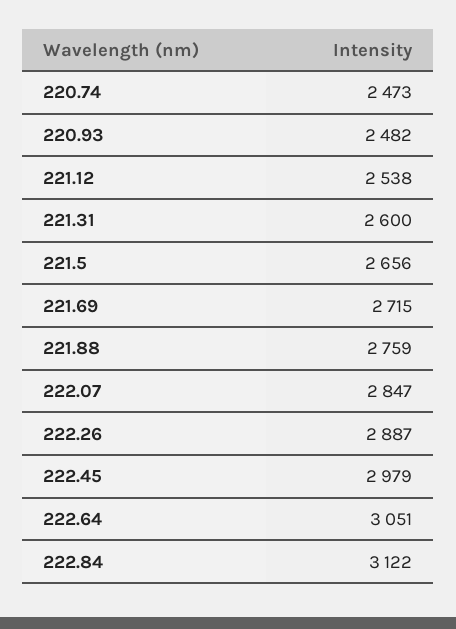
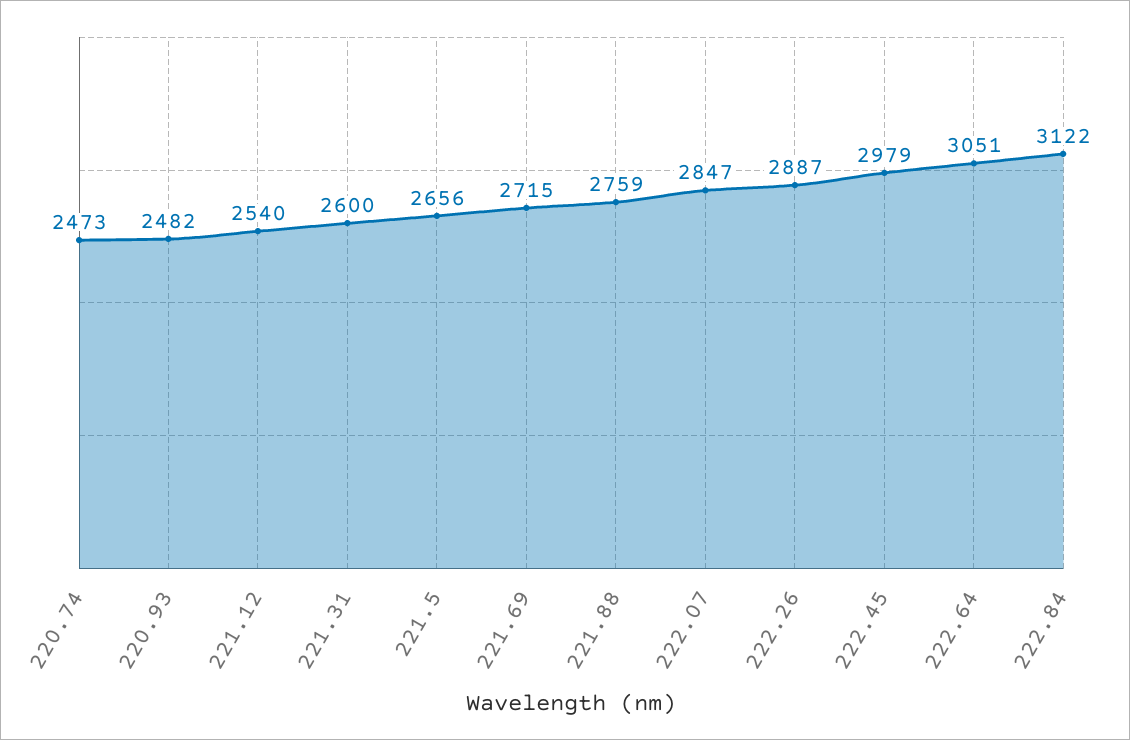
221.12: 2538 -> 2540

